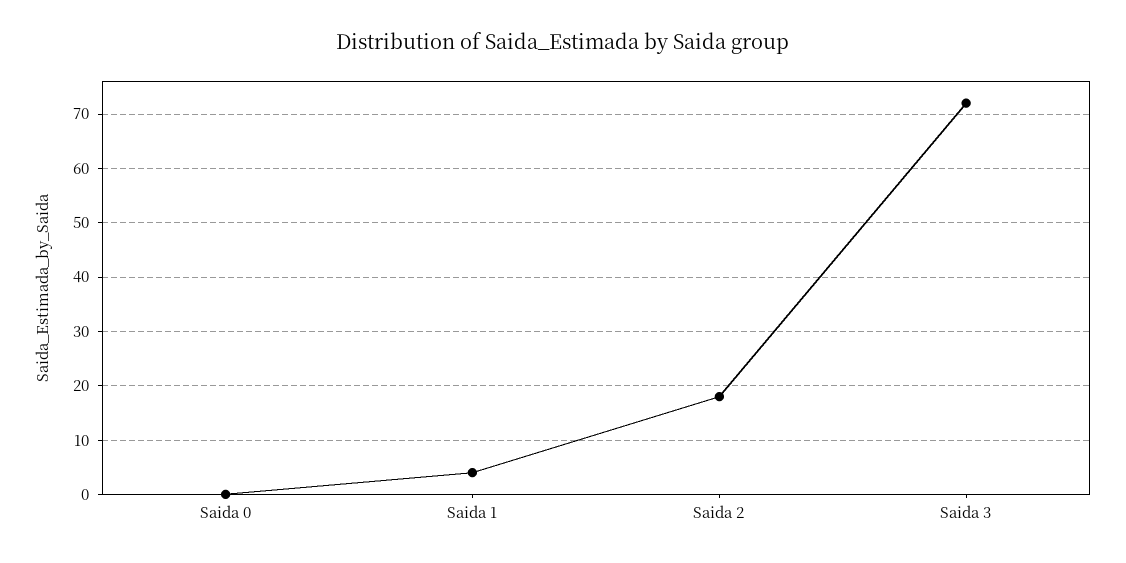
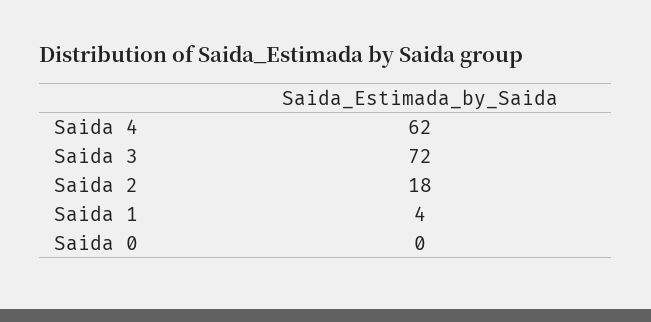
Saida 4: none -> 62

